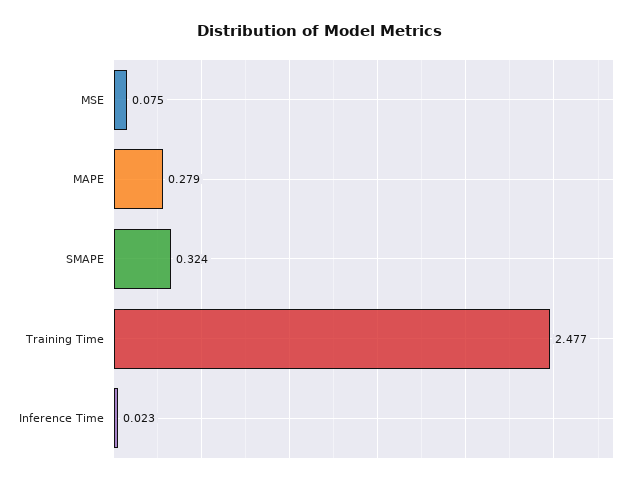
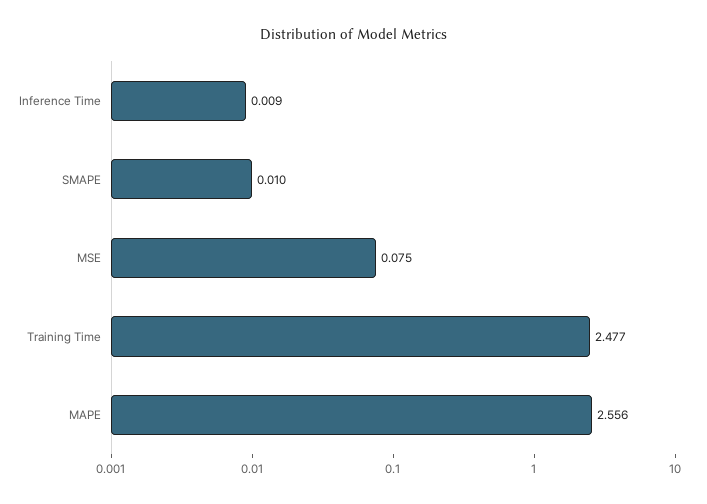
MAPE: 0.279 -> 2.556
SMAPE: 0.324 -> 0.01
Inference Time: 0.023 -> 0.009

